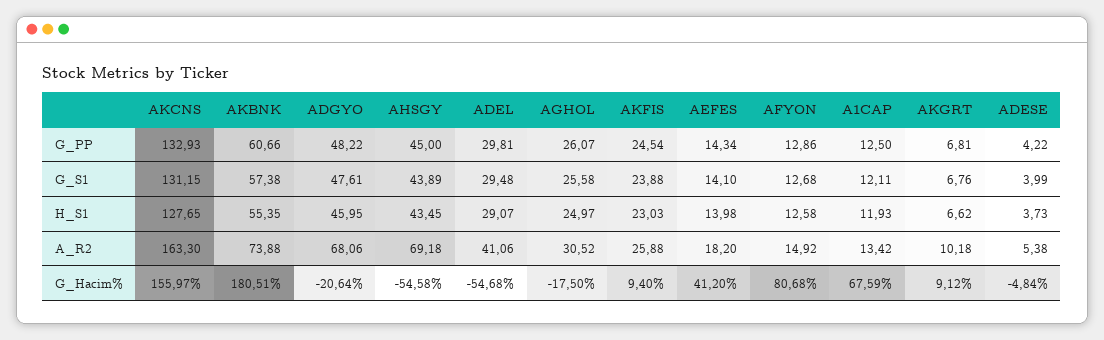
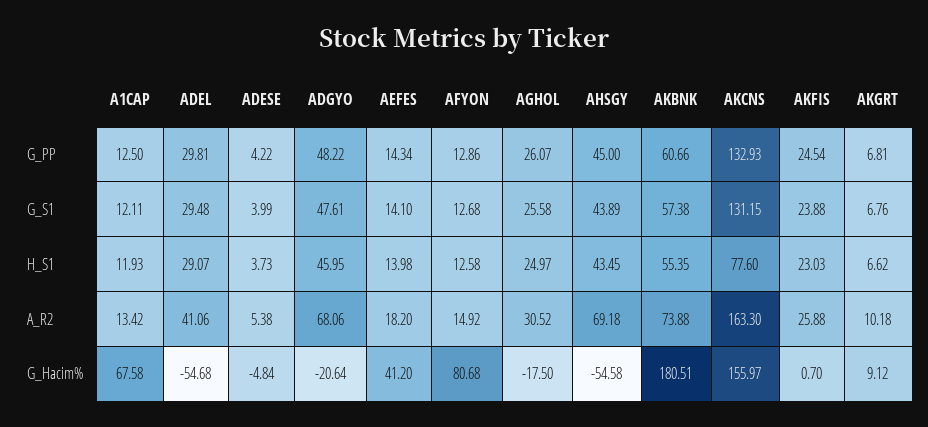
AKCNS, H_S1: 127.65 -> 77.6
AKFIS, G_Hacim%: 9.4 -> 0.7
A1CAP, G_Hacim%: 67.59 -> 67.58

